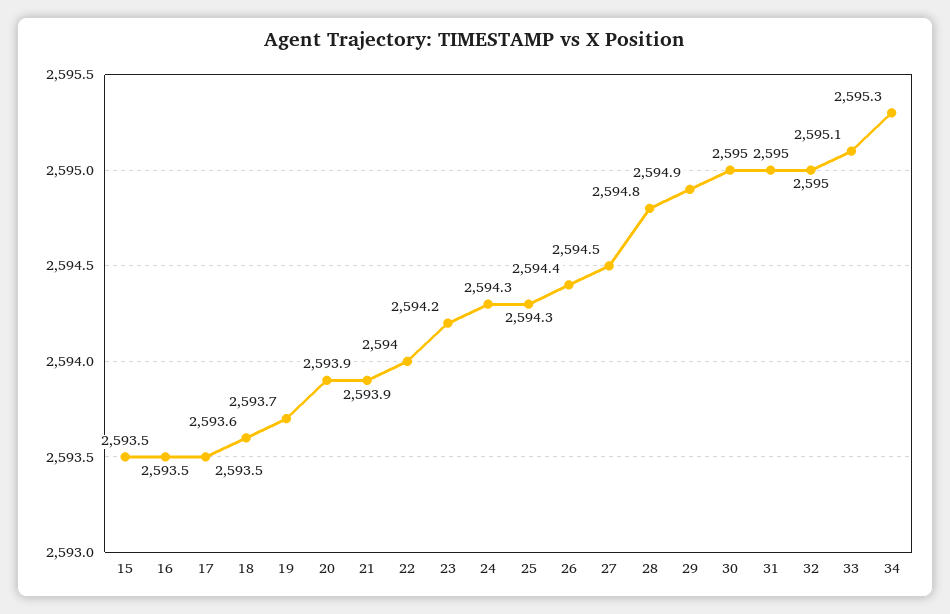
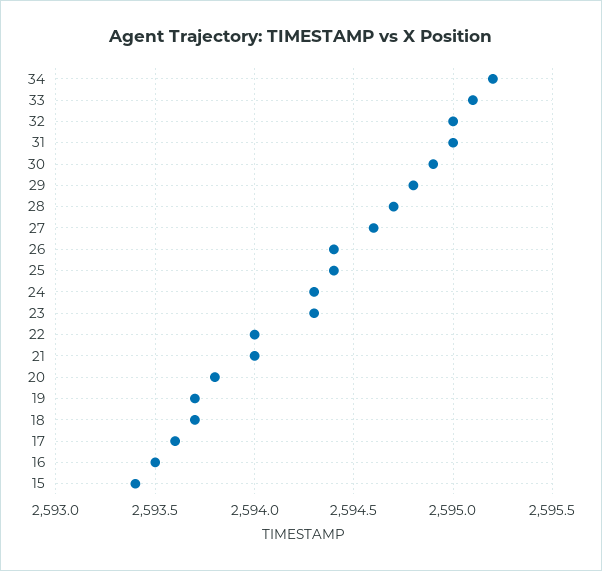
15: 2593.5 -> 2593.4
17: 2593.5 -> 2593.6
18: 2593.6 -> 2593.7
20: 2593.9 -> 2593.8
21: 2593.9 -> 2594
23: 2594.2 -> 2594.3
25: 2594.3 -> 2594.4
27: 2594.5 -> 2594.6
28: 2594.8 -> 2594.7
29: 2594.9 -> 2594.8
30: 2595 -> 2594.9
34: 2595.3 -> 2595.2

